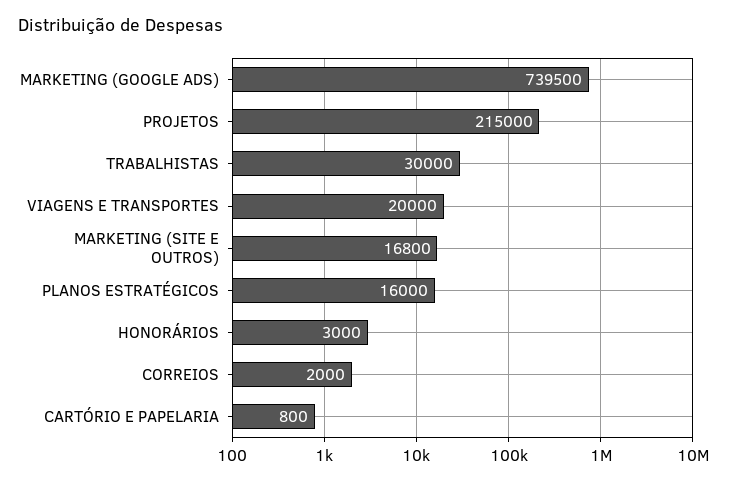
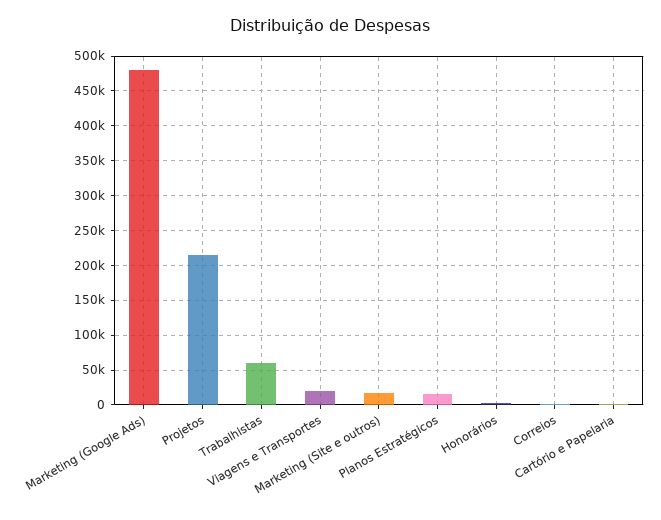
MARKETING (GOOGLE ADS): 739500 -> 480000
TRABALHISTAS: 30000 -> 60000

